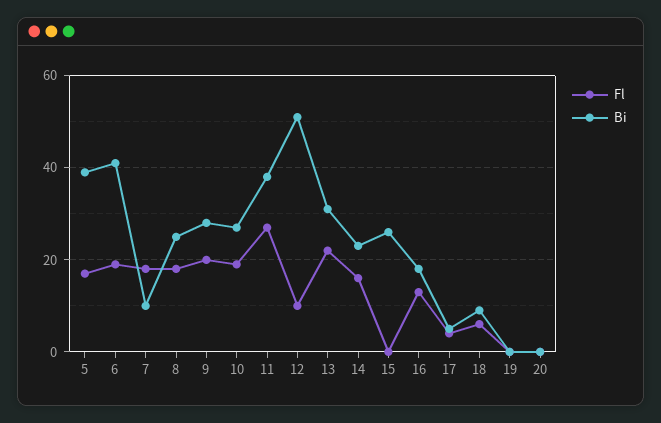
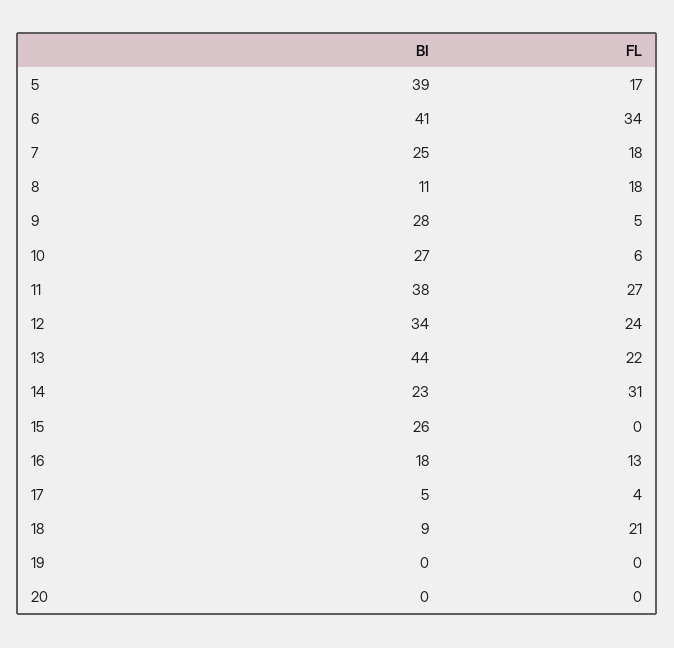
Fl, 6: 20 -> 34
Bi, 7: 10 -> 25
Bi, 8: 25 -> 11
Fl, 9: 20 -> 5
Fl, 10: 20 -> 6
Fl, 12: 10 -> 24
Bi, 12: 50 -> 34
Bi, 13: 30 -> 44
Fl, 14: 15 -> 31
Fl, 18: 5 -> 21

